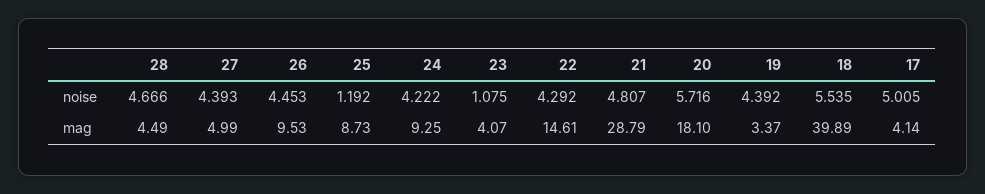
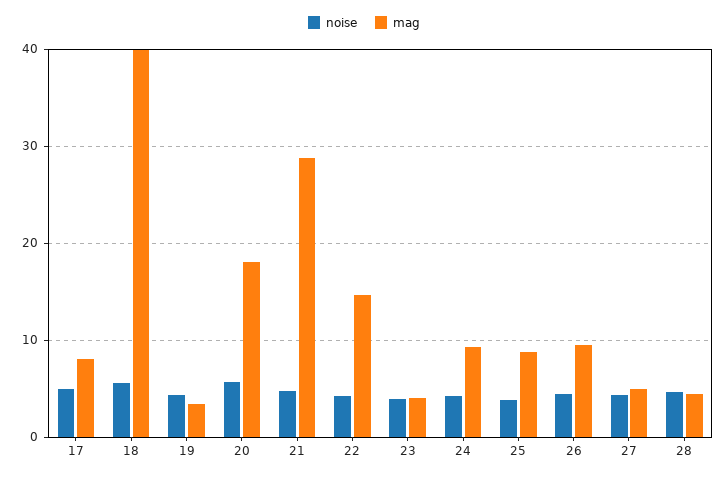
noise, 25: 1.192 -> 4
noise, 23: 1.075 -> 4
mag, 17: 4.14 -> 8

